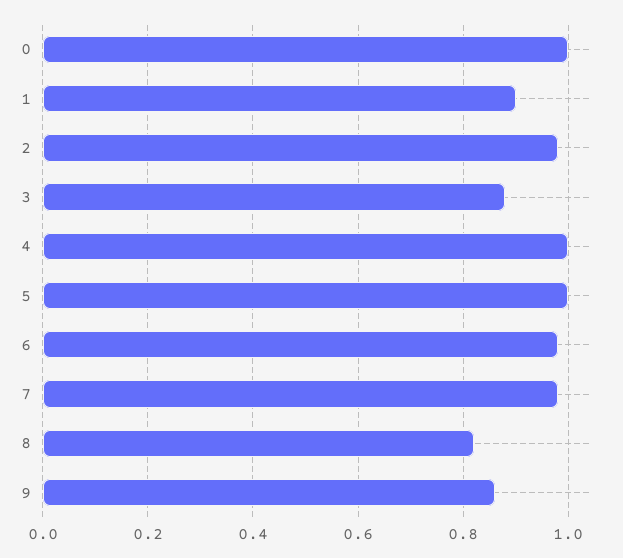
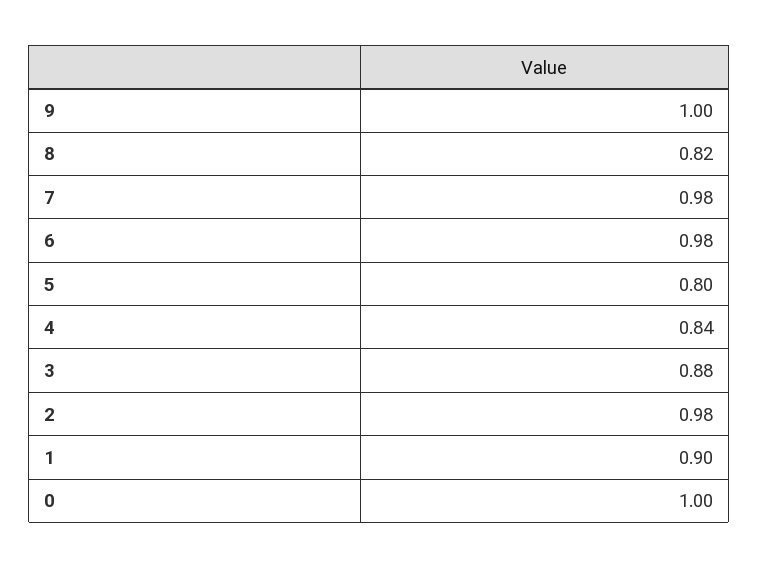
4: 1 -> 0.84
5: 1 -> 0.8
9: 0.85 -> 1

